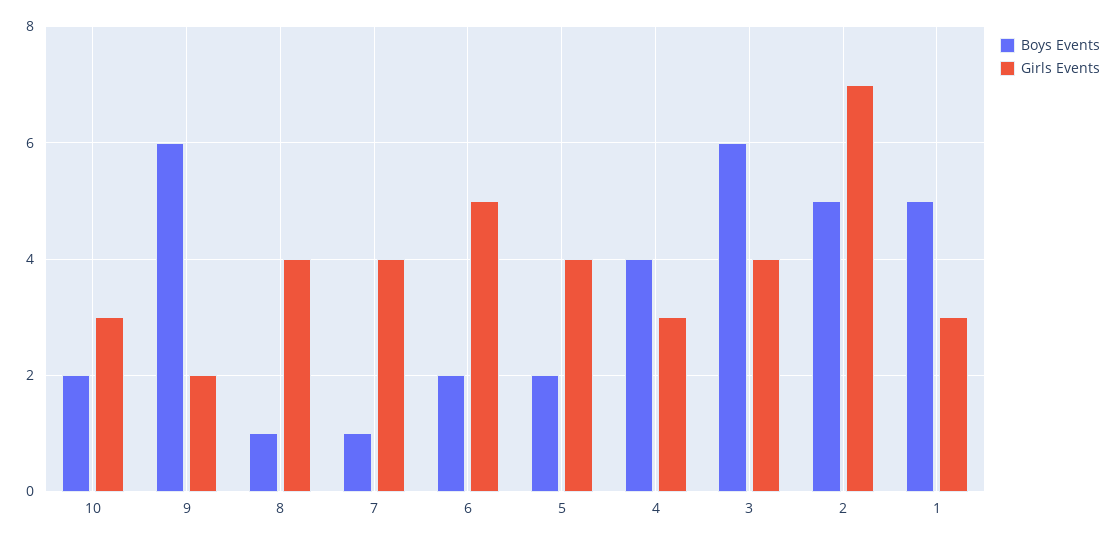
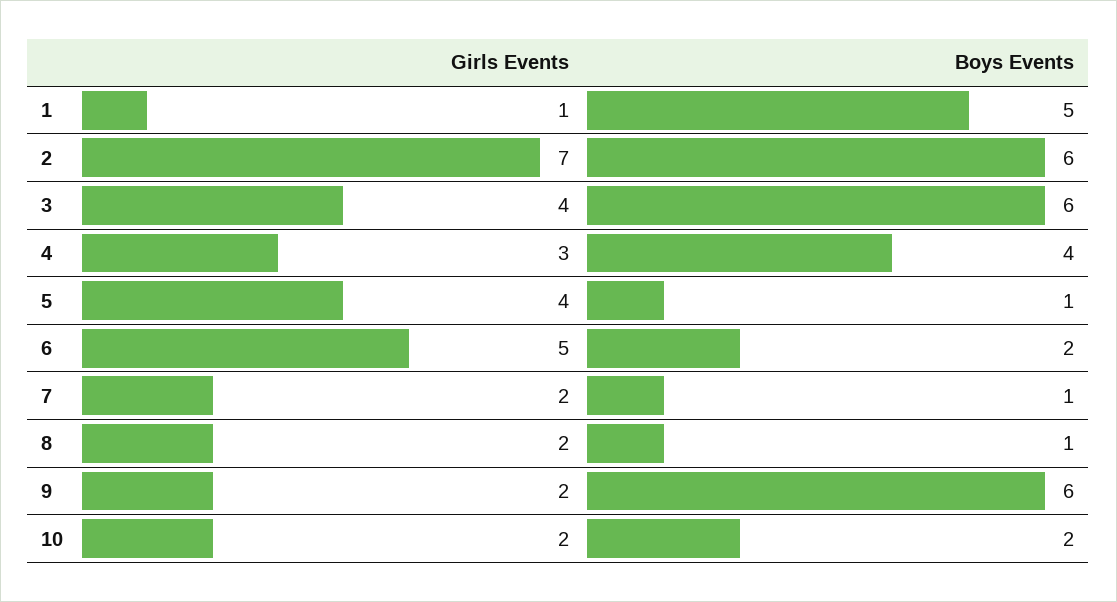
Girls Events, 10: 3 -> 2
Girls Events, 8: 4 -> 2
Girls Events, 7: 4 -> 2
Boys Events, 5: 2 -> 1
Boys Events, 2: 5 -> 6
Girls Events, 1: 3 -> 1

